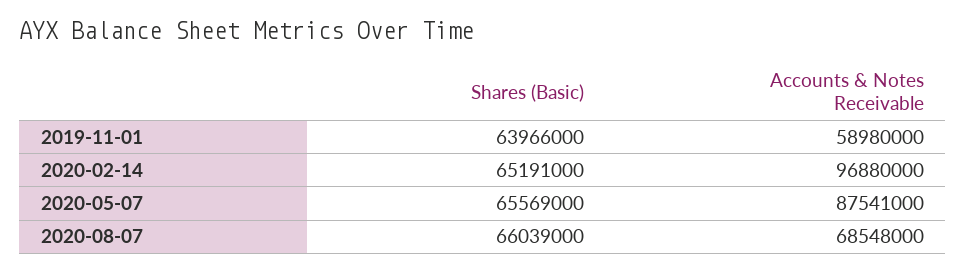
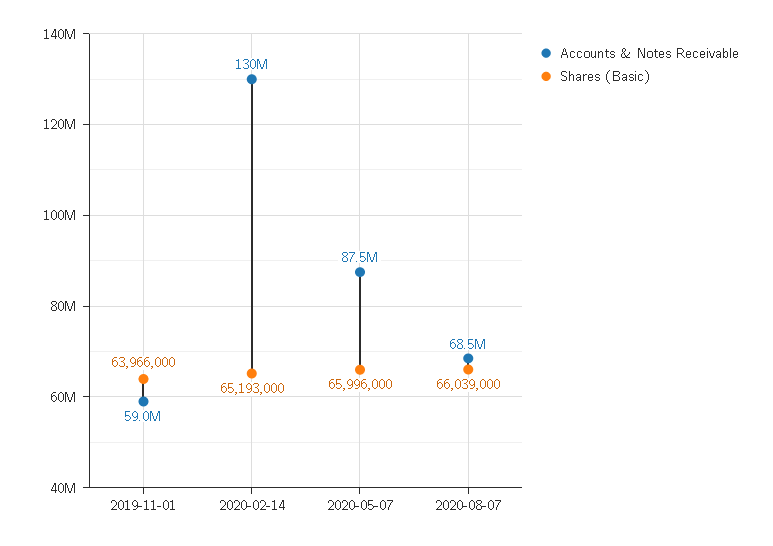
Shares (Basic), 2020-02-14: 65191000 -> 65193000
Accounts & Notes Receivable, 2020-02-14: 96880000 -> 130000000
Shares (Basic), 2020-05-07: 65569000 -> 65996000

